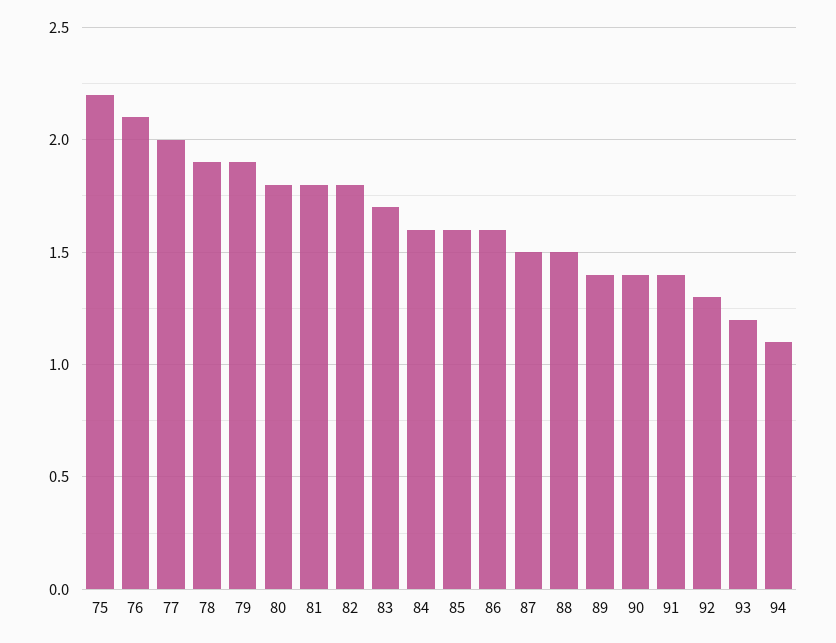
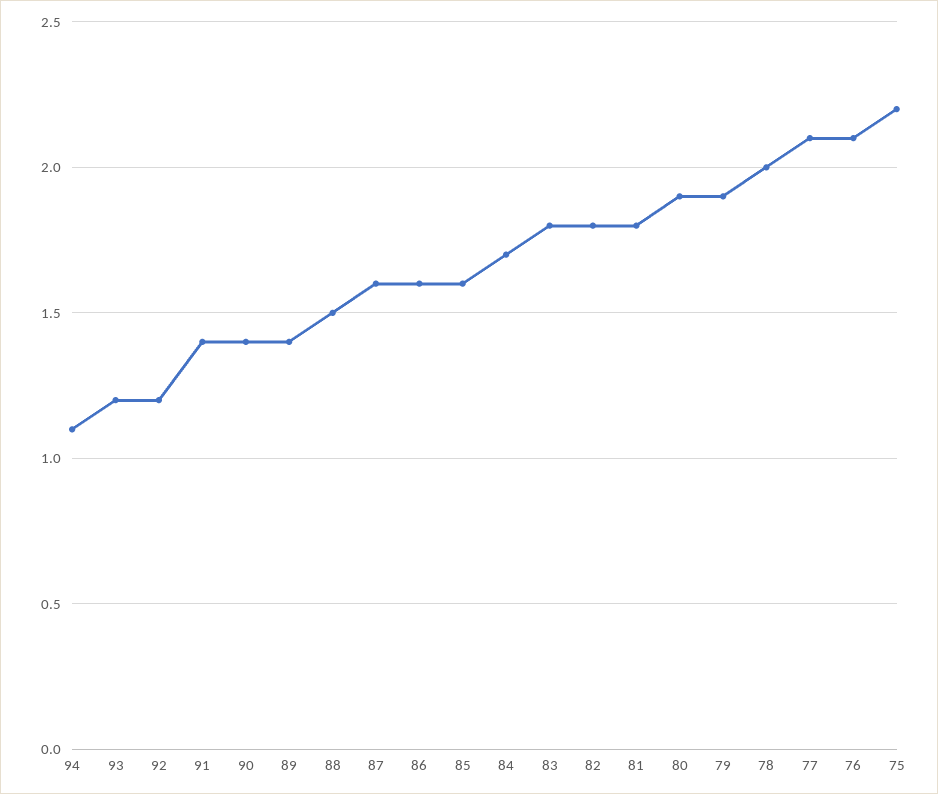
77: 2 -> 2.1
78: 1.9 -> 2
80: 1.8 -> 1.9
83: 1.7 -> 1.8
84: 1.6 -> 1.7
87: 1.5 -> 1.6
92: 1.3 -> 1.2

